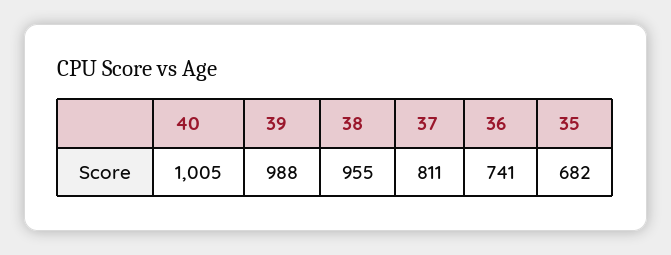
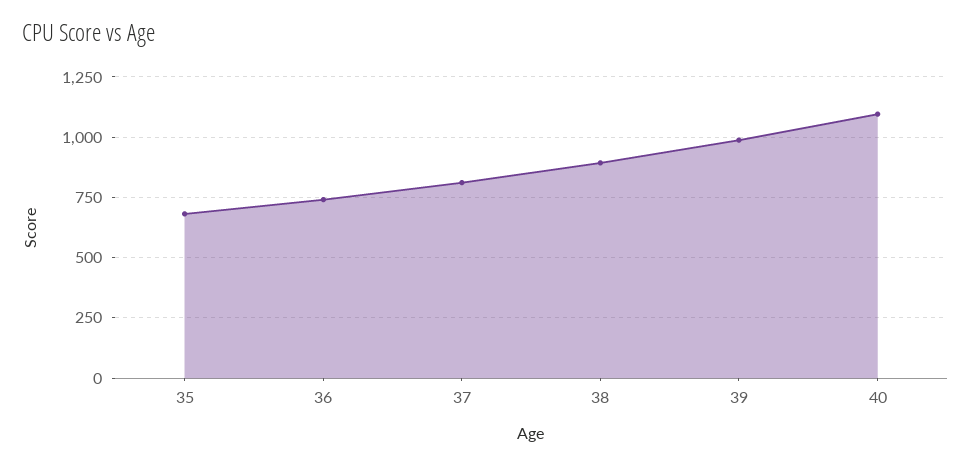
40: 1005 -> 1100
38: 955 -> 900

